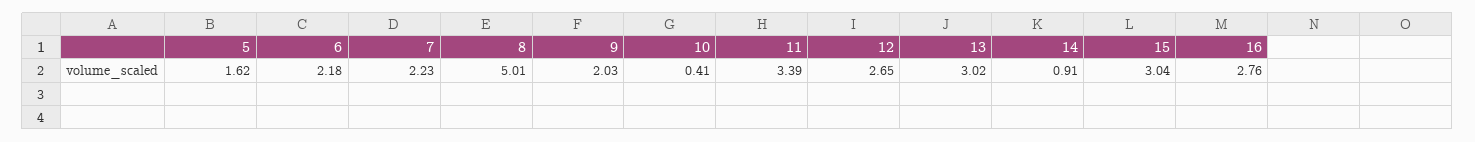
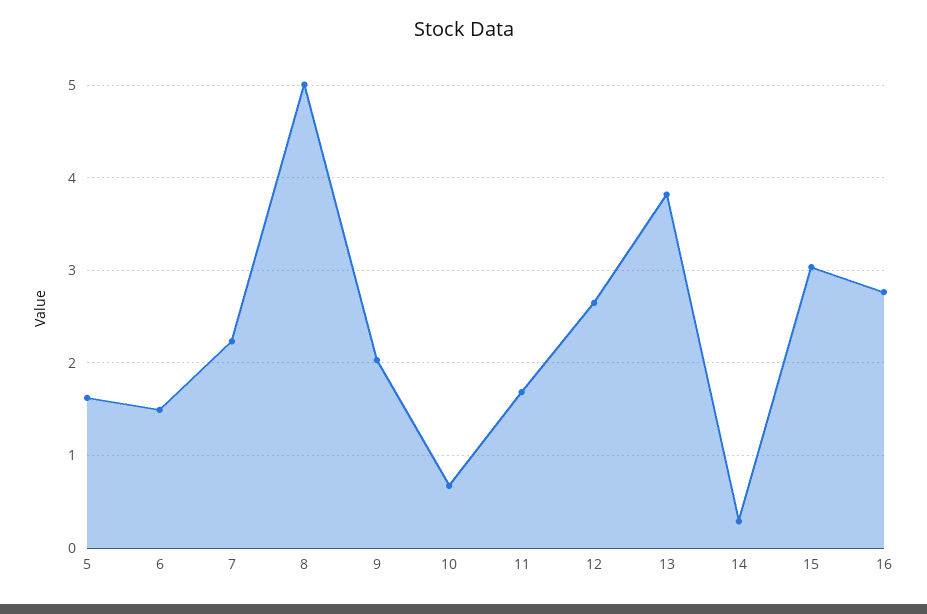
6: 2.18 -> 1.5
10: 0.41 -> 0.7
11: 3.39 -> 1.7
13: 3.02 -> 3.8
14: 0.91 -> 0.3

